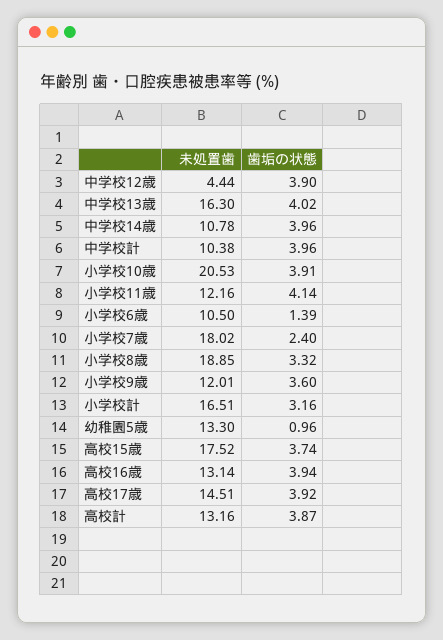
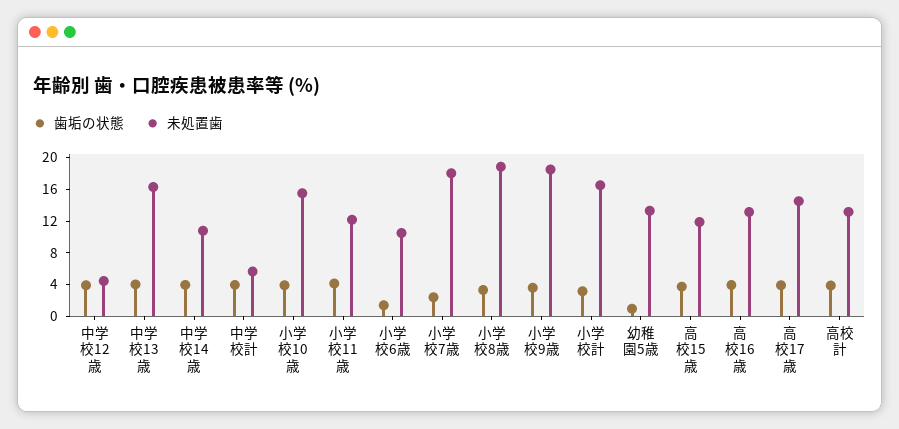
未処置歯, 中学校計: 10.38 -> 6
未処置歯, 小学校10歳: 20.53 -> 16
未処置歯, 小学校9歳: 12.01 -> 18
未処置歯, 高校15歳: 17.52 -> 12

